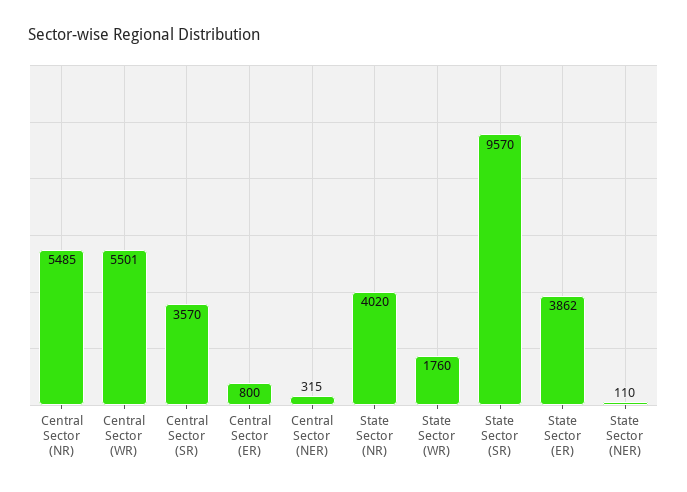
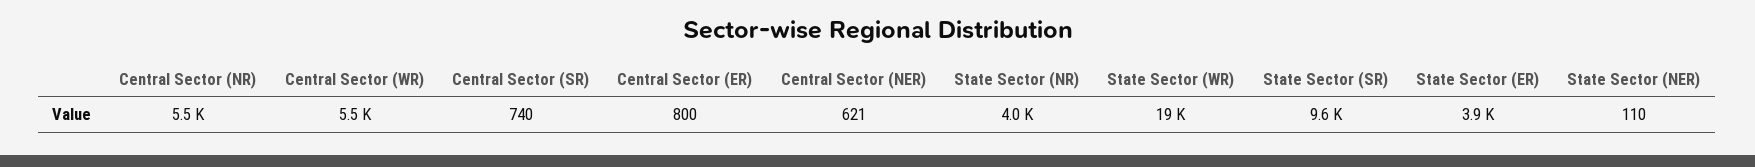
Central Sector (SR): 3570 -> 740
Central Sector (NER): 315 -> 621
State Sector (WR): 1760 -> 19000

